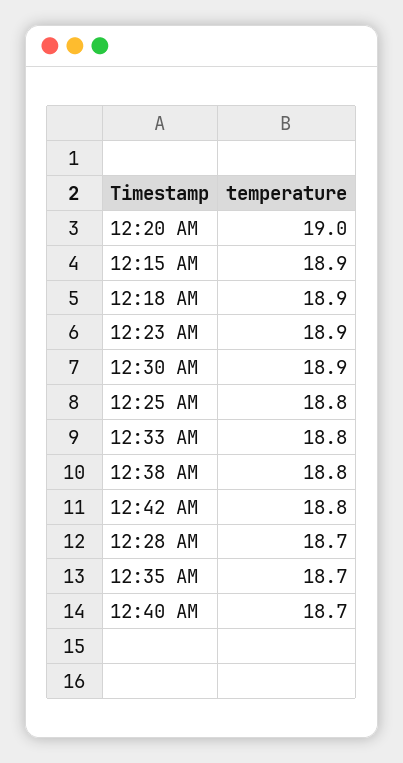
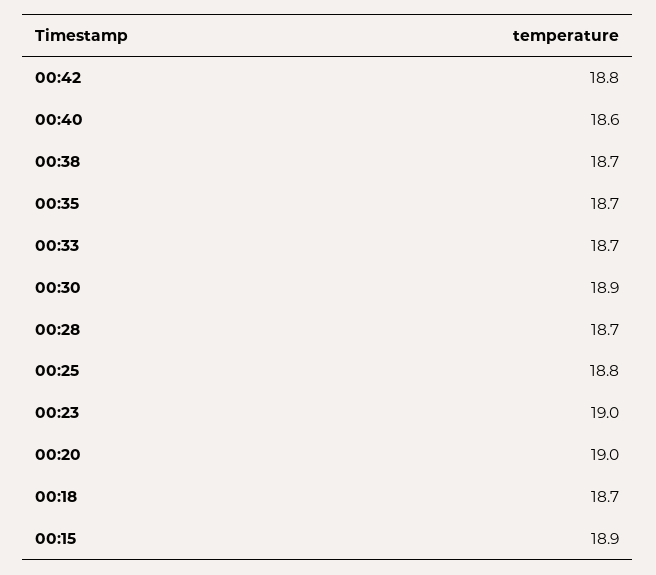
12:18 AM: 18.9 -> 18.7
12:23 AM: 18.9 -> 19
12:33 AM: 18.8 -> 18.7
12:38 AM: 18.8 -> 18.7
12:40 AM: 18.7 -> 18.6

